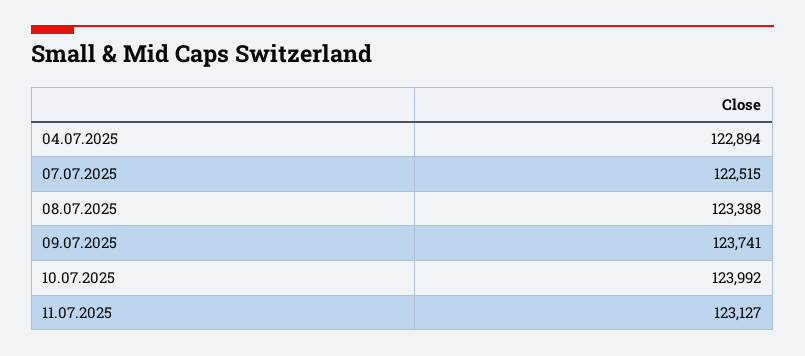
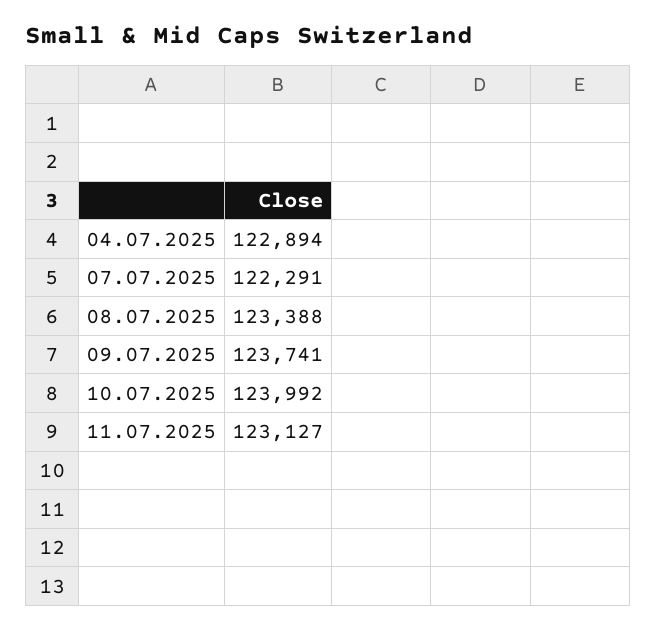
07.07.2025: 122515 -> 122291

